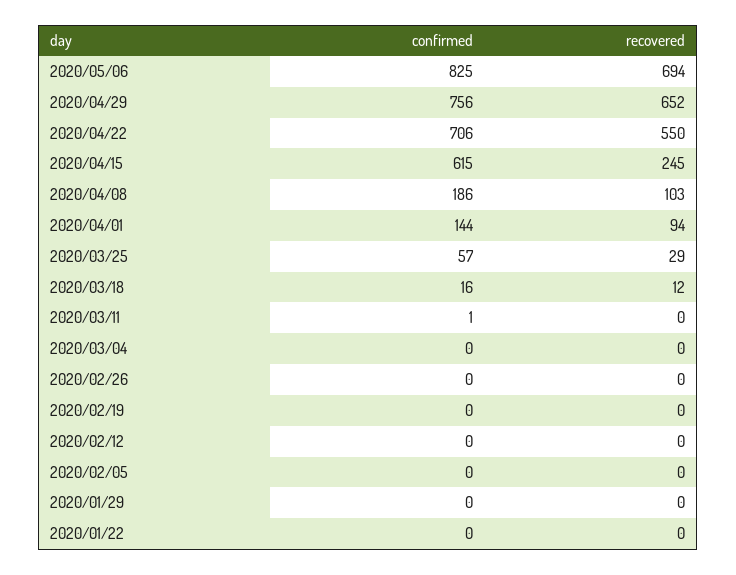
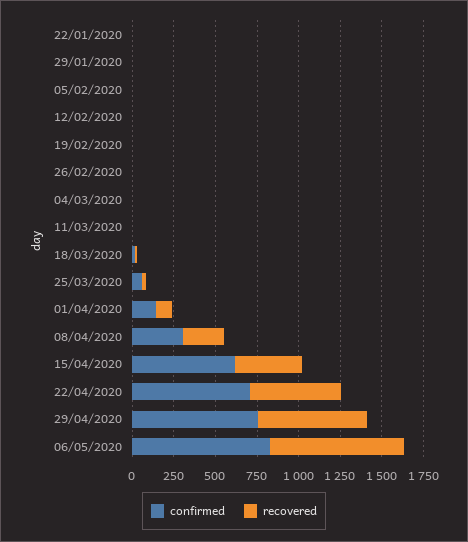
recovered, 2020/05/06: 694 -> 800
recovered, 2020/04/15: 245 -> 400
confirmed, 2020/04/08: 186 -> 300
recovered, 2020/04/08: 103 -> 250

